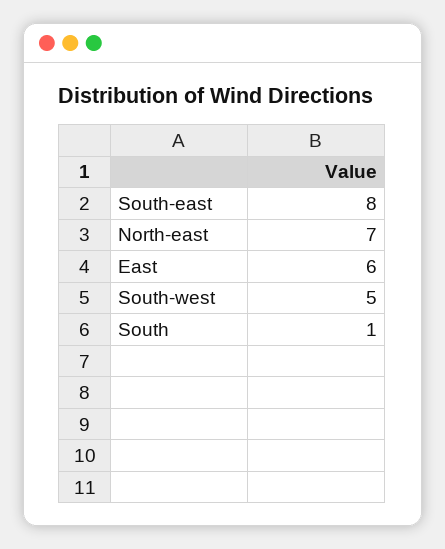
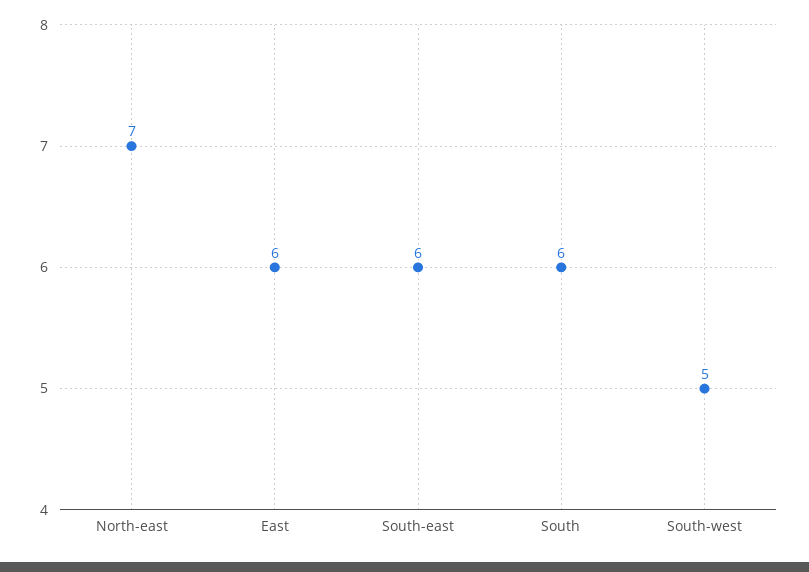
South-east: 8 -> 6
South: 1 -> 6

